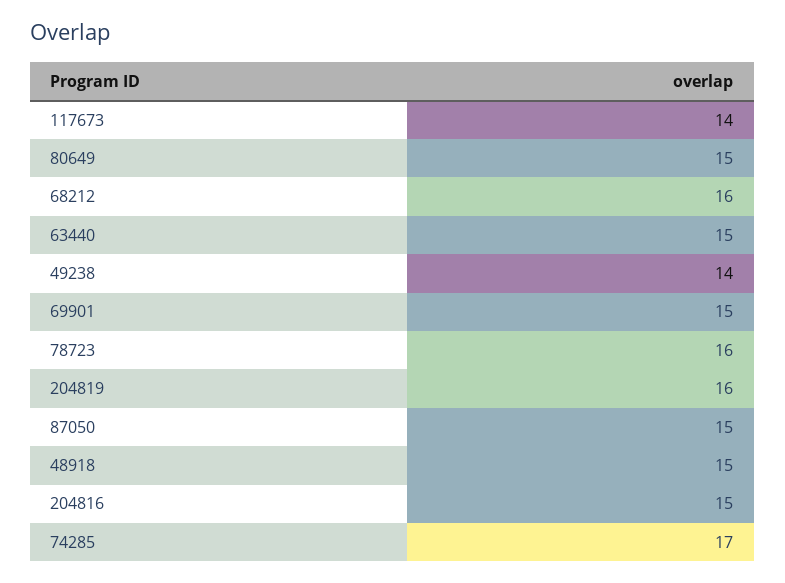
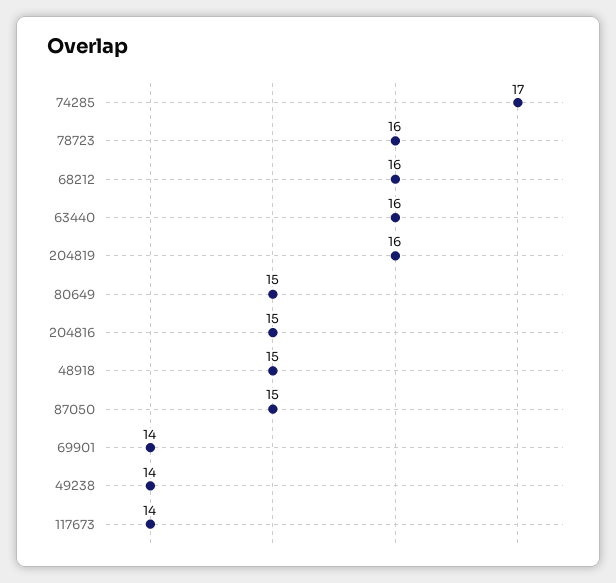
63440: 15 -> 16
69901: 15 -> 14

